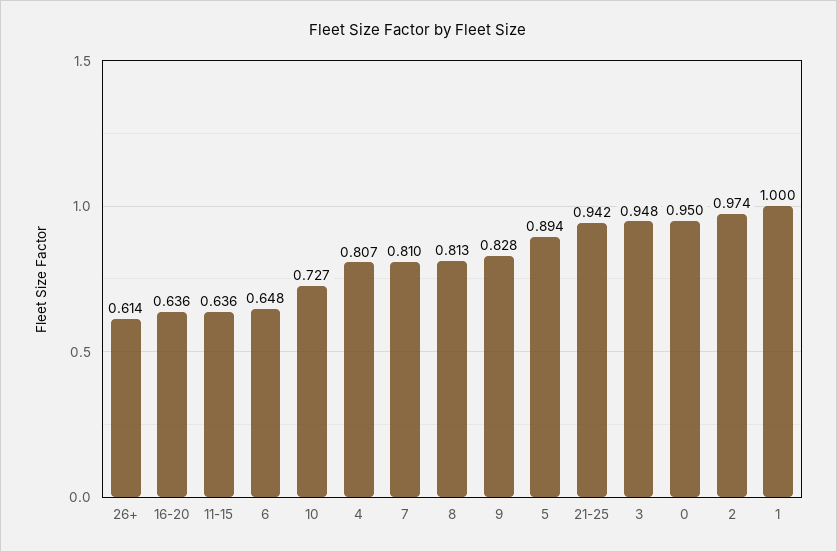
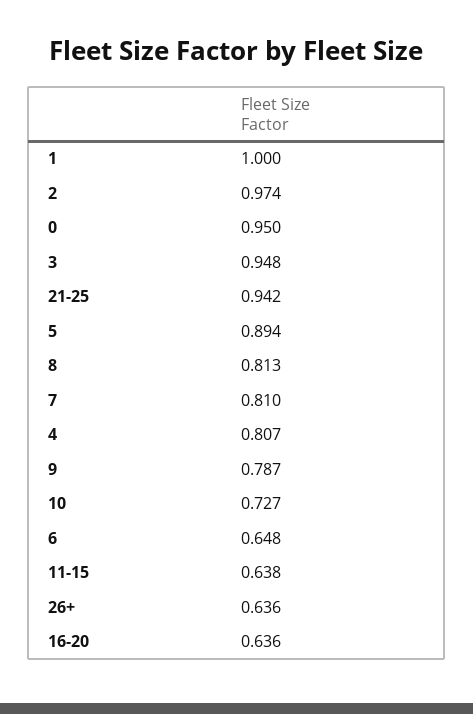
26+: 0.614 -> 0.636
11-15: 0.636 -> 0.638
9: 0.828 -> 0.787

